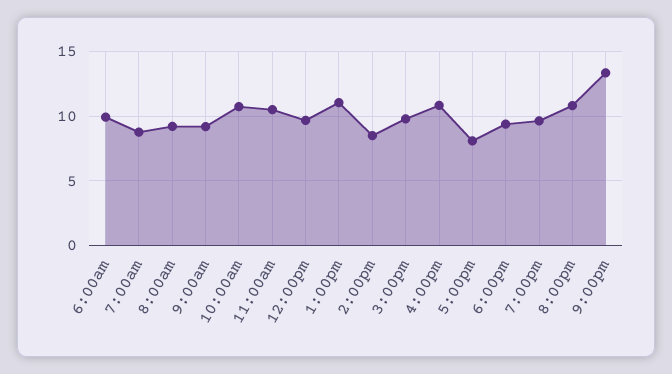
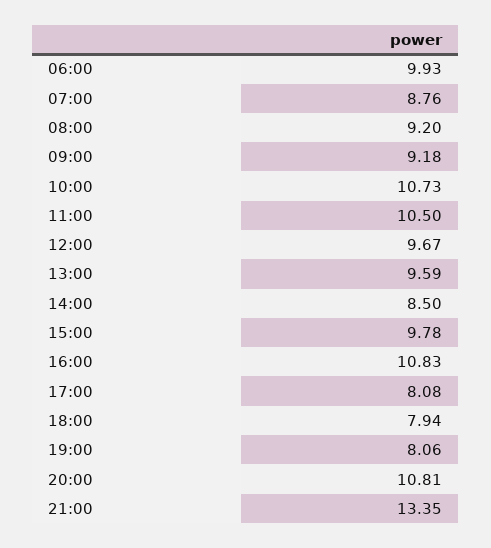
1:00pm: 11 -> 9.59
6:00pm: 9.5 -> 7.94
7:00pm: 9.5 -> 8.06

